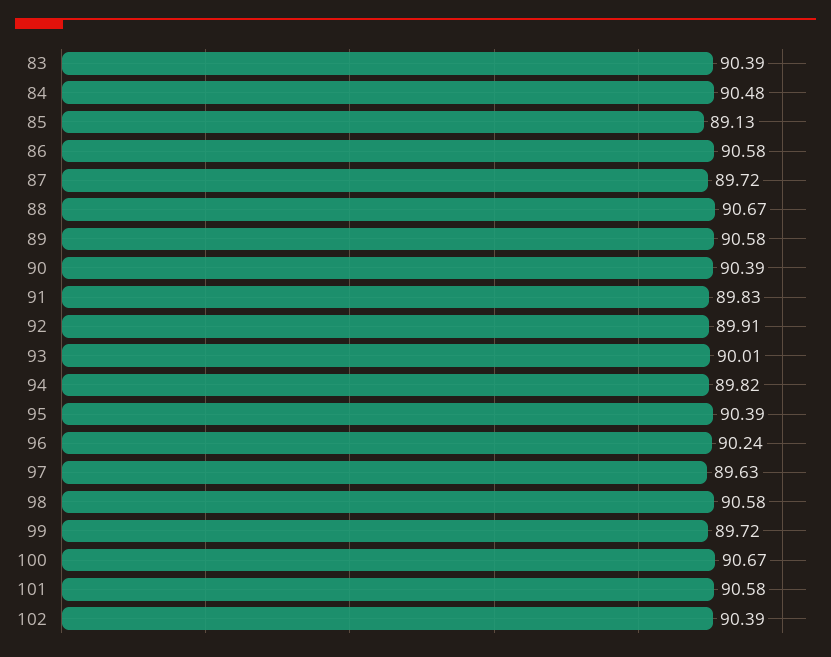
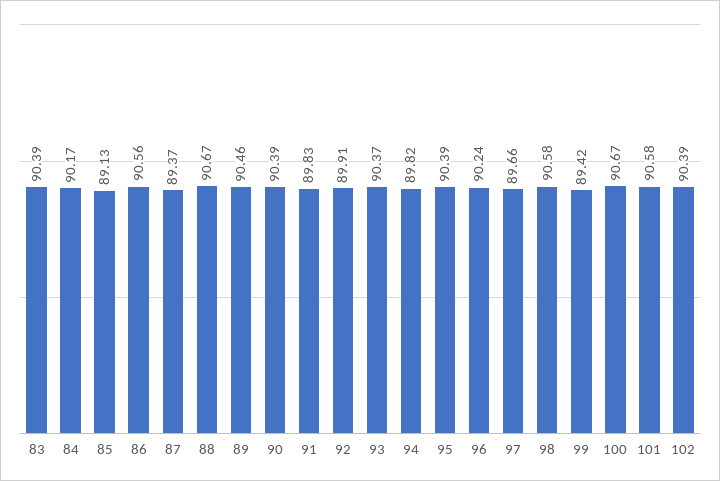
84: 90.48 -> 90.17
86: 90.58 -> 90.56
87: 89.72 -> 89.37
89: 90.58 -> 90.46
93: 90.01 -> 90.37
97: 89.63 -> 89.66
99: 89.72 -> 89.42

